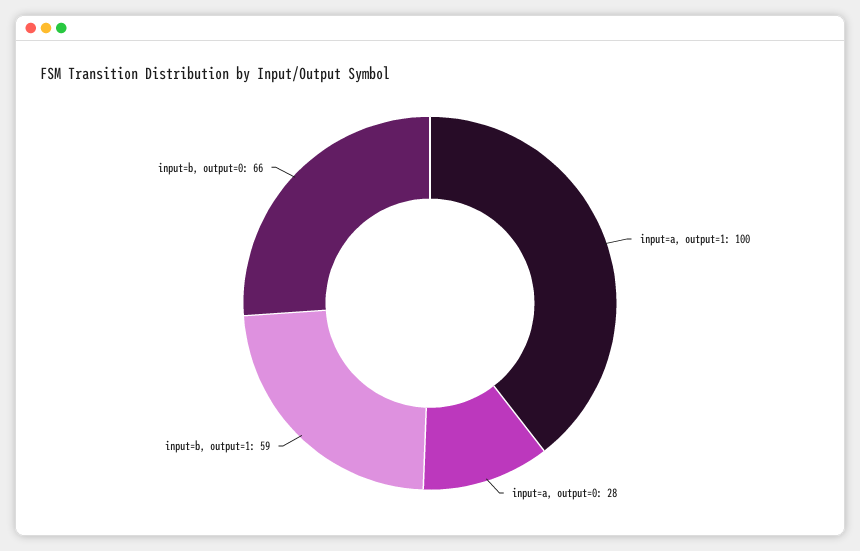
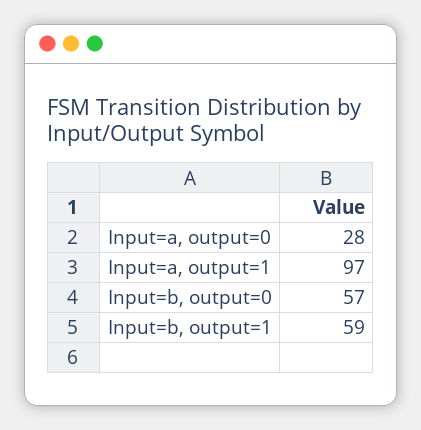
input=a, output=1: 100 -> 97
input=b, output=0: 66 -> 57

